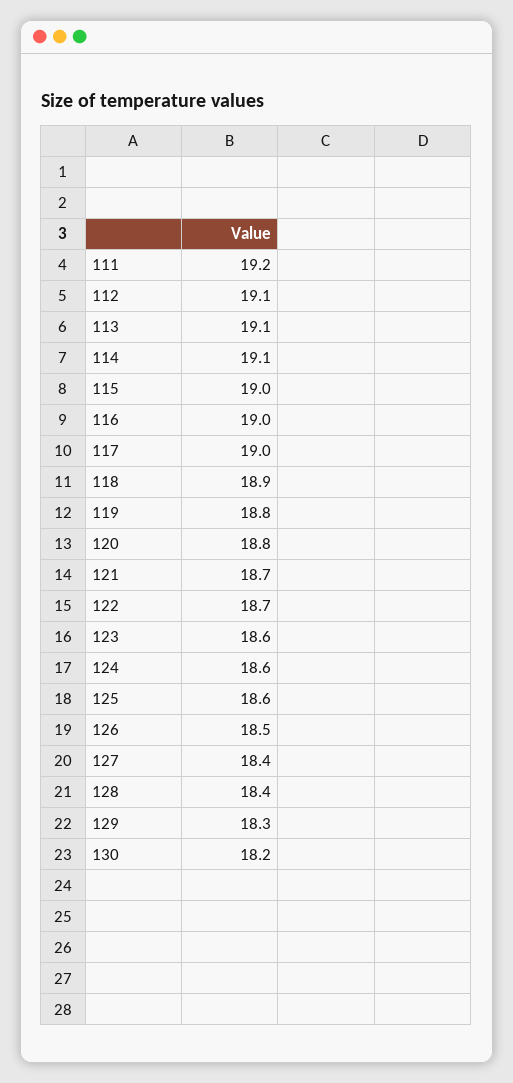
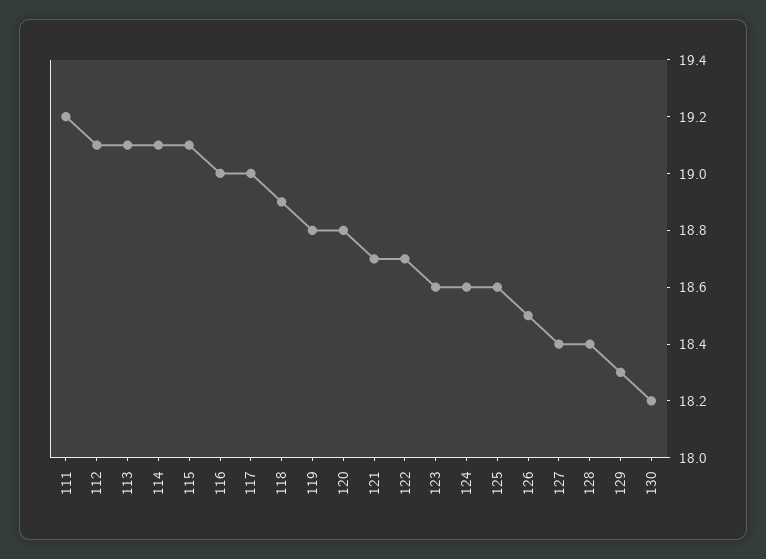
115: 19 -> 19.1

